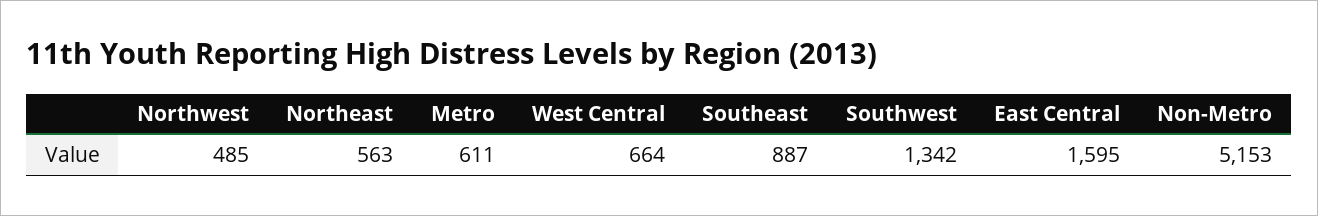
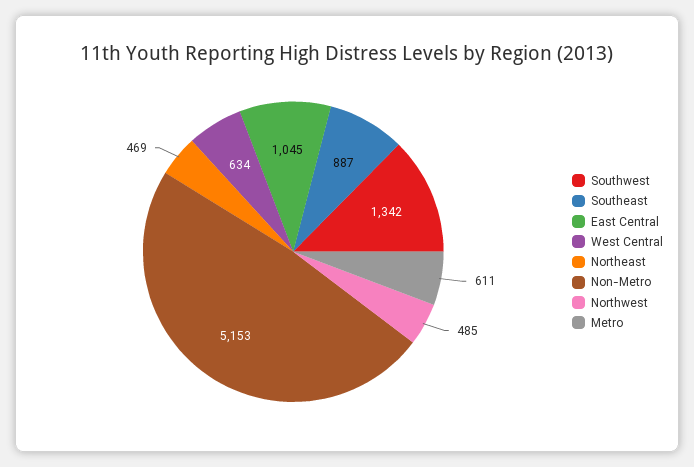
Northeast: 563 -> 469
West Central: 664 -> 634
East Central: 1595 -> 1045

